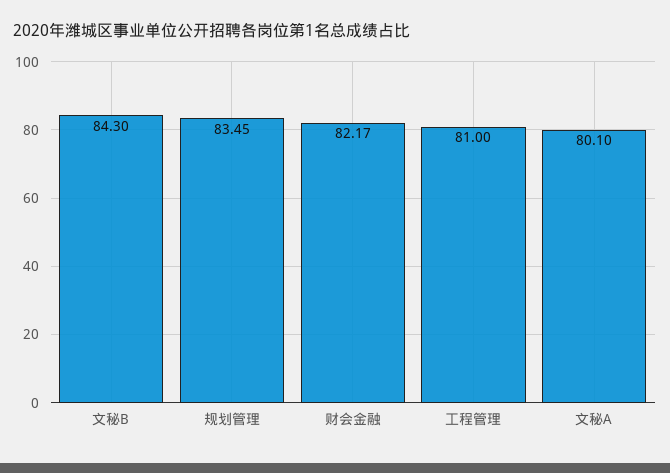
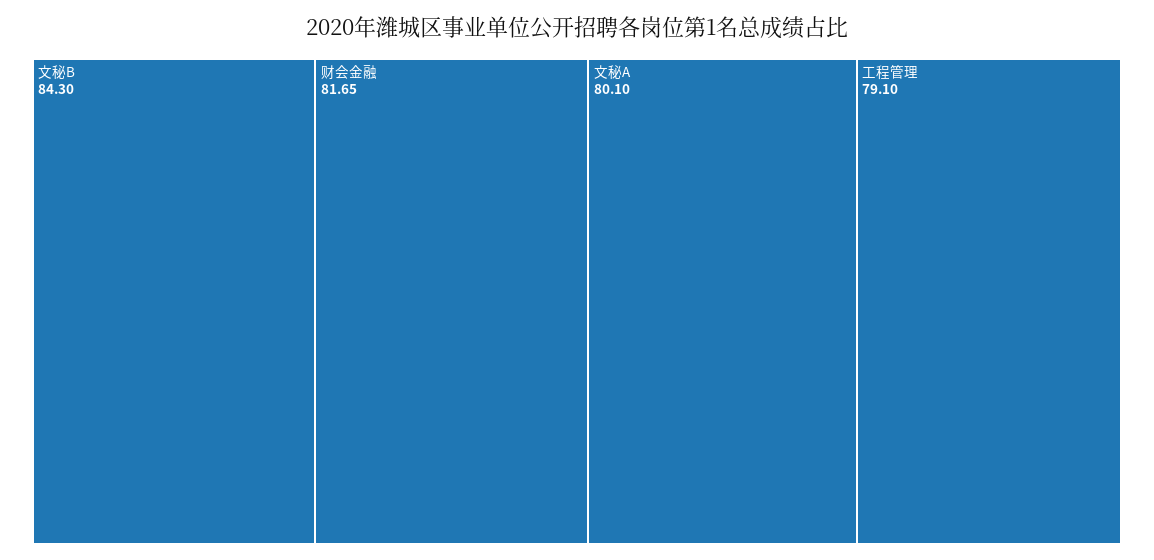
规划管理: 83.45 -> none
财会金融: 82.17 -> 81.65
工程管理: 81 -> 79.1

